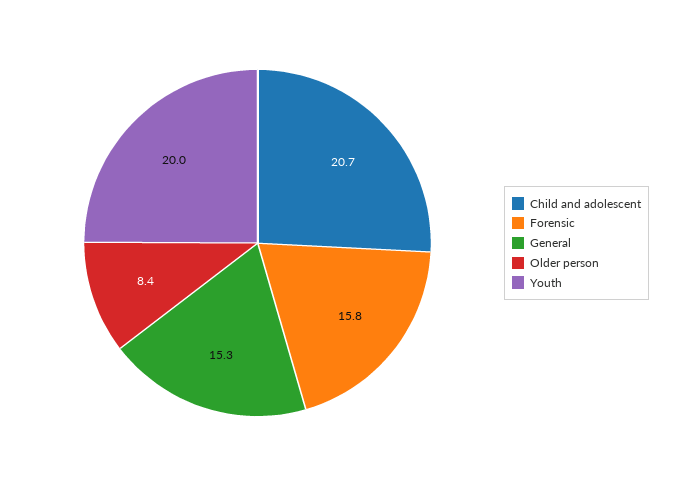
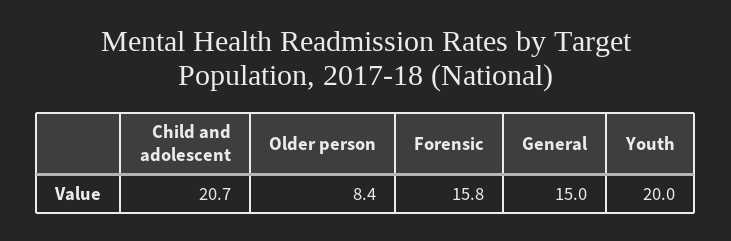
General: 15.3 -> 15

